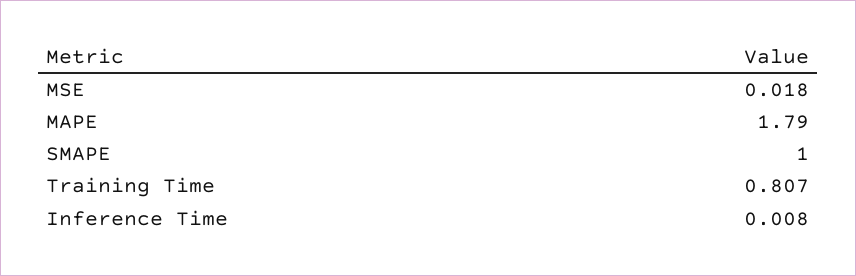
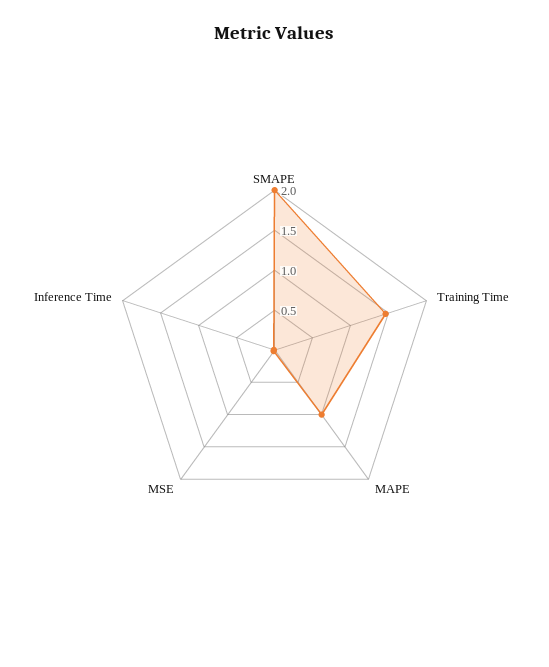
MAPE: 1.79 -> 1
SMAPE: 1 -> 2
Training Time: 0.807 -> 1.5

